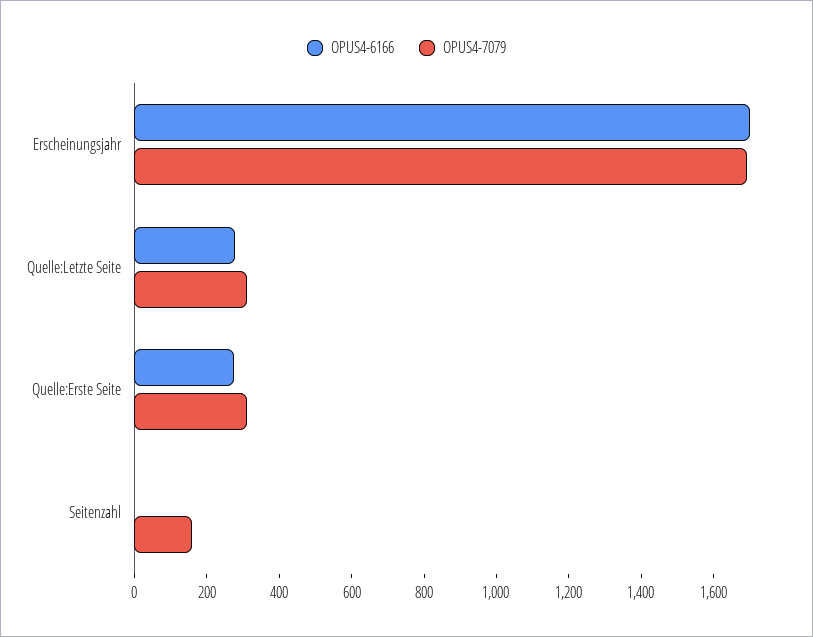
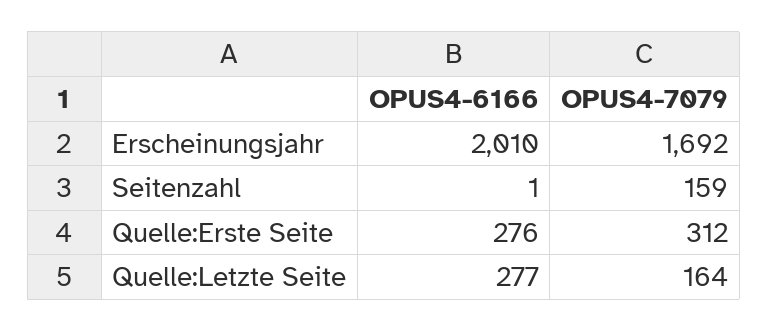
OPUS4-6166, Erscheinungsjahr: 1700 -> 2010
OPUS4-7079, Quelle:Letzte Seite: 300 -> 164

